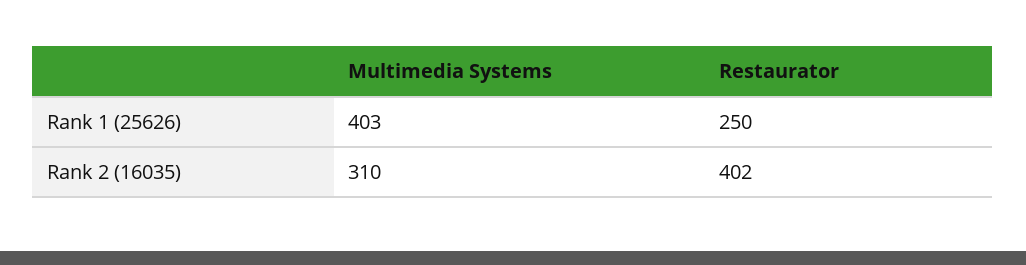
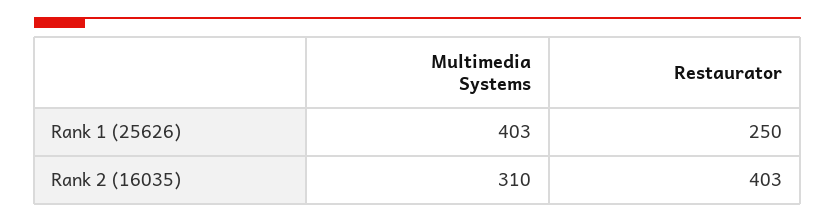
Restaurator, Rank 2 (16035): 402 -> 403

